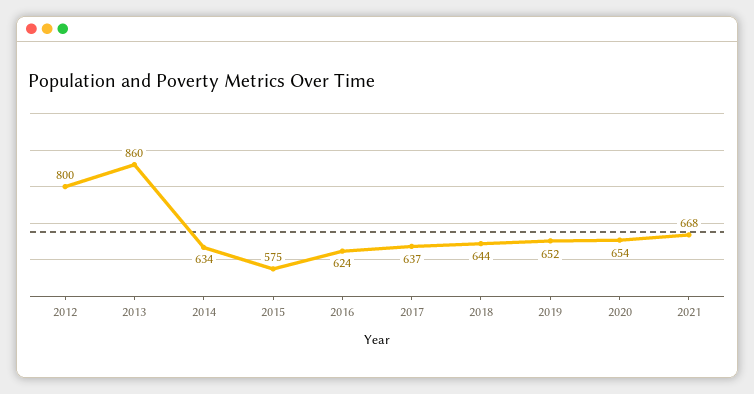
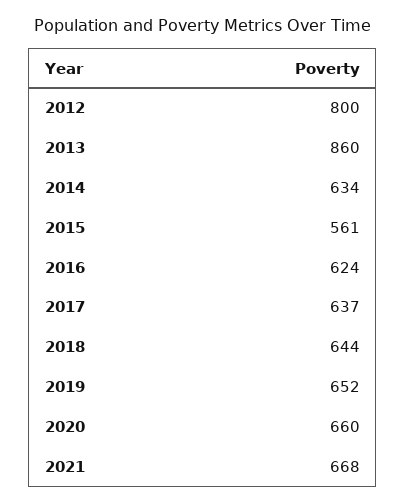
2015: 575 -> 561
2020: 654 -> 660

